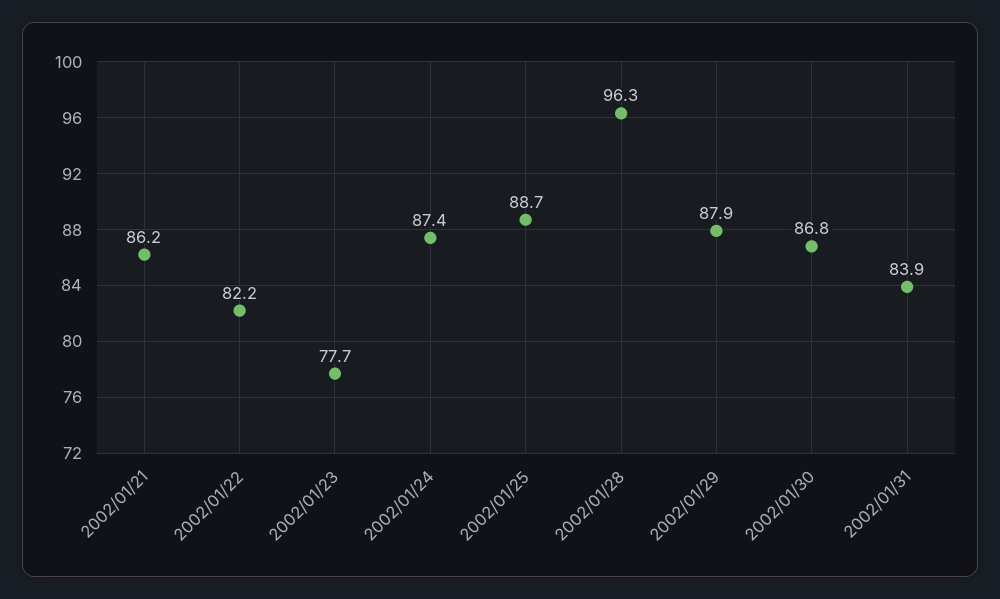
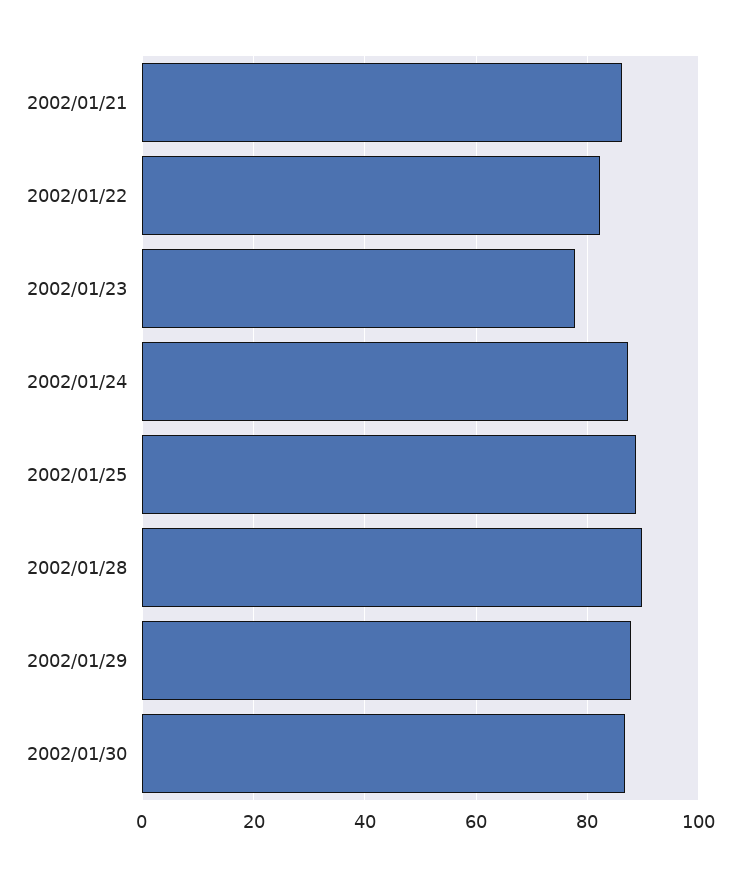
2002/01/28: 96.3 -> 90
2002/01/31: 83.9 -> none

